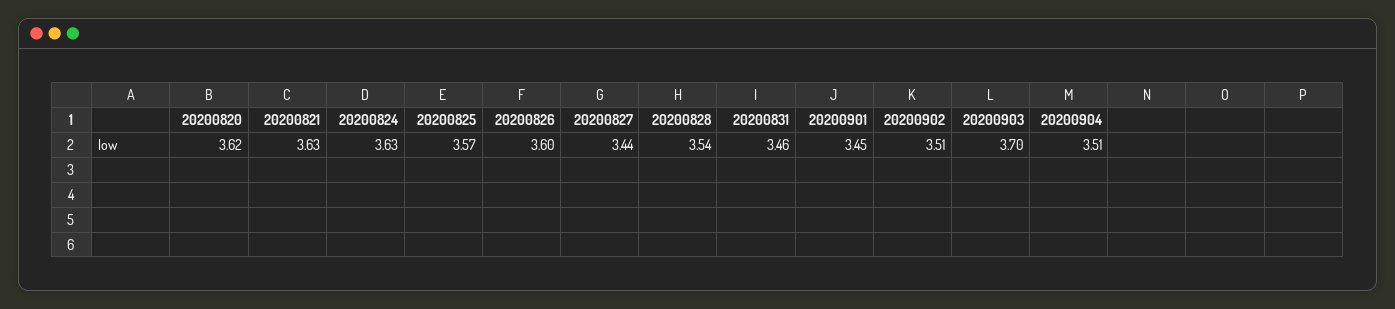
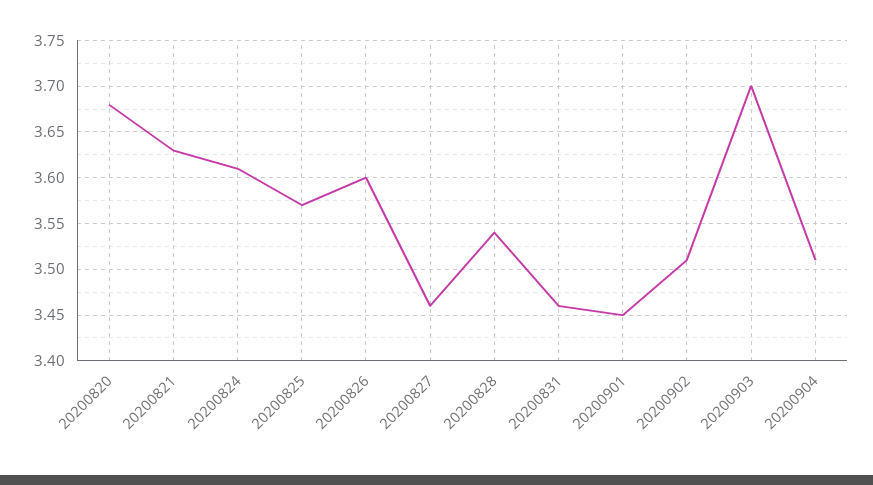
20200820: 3.62 -> 3.68
20200824: 3.63 -> 3.61
20200827: 3.44 -> 3.46

